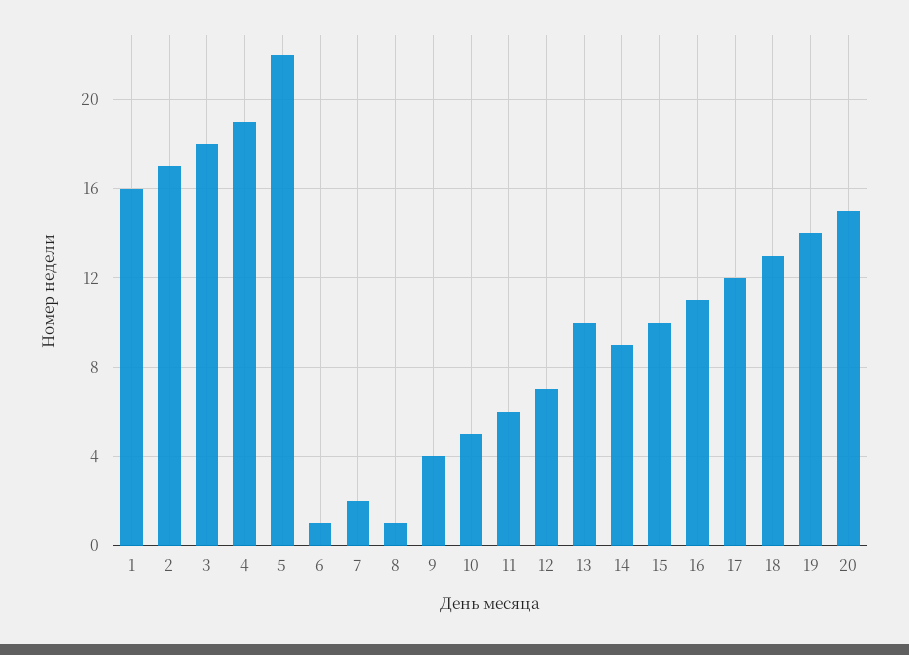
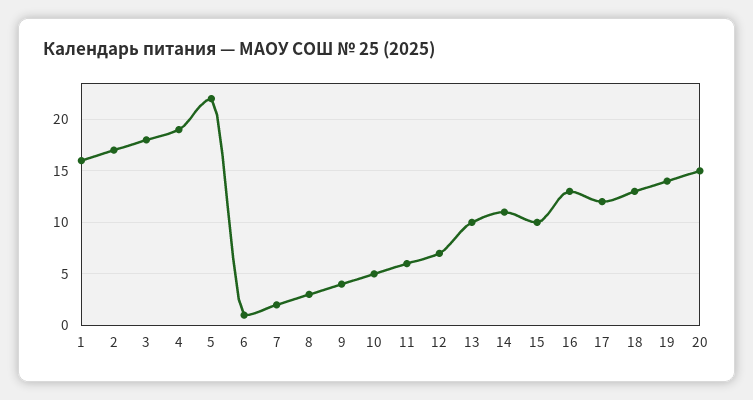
8: 1 -> 3
14: 9 -> 11
16: 11 -> 13

